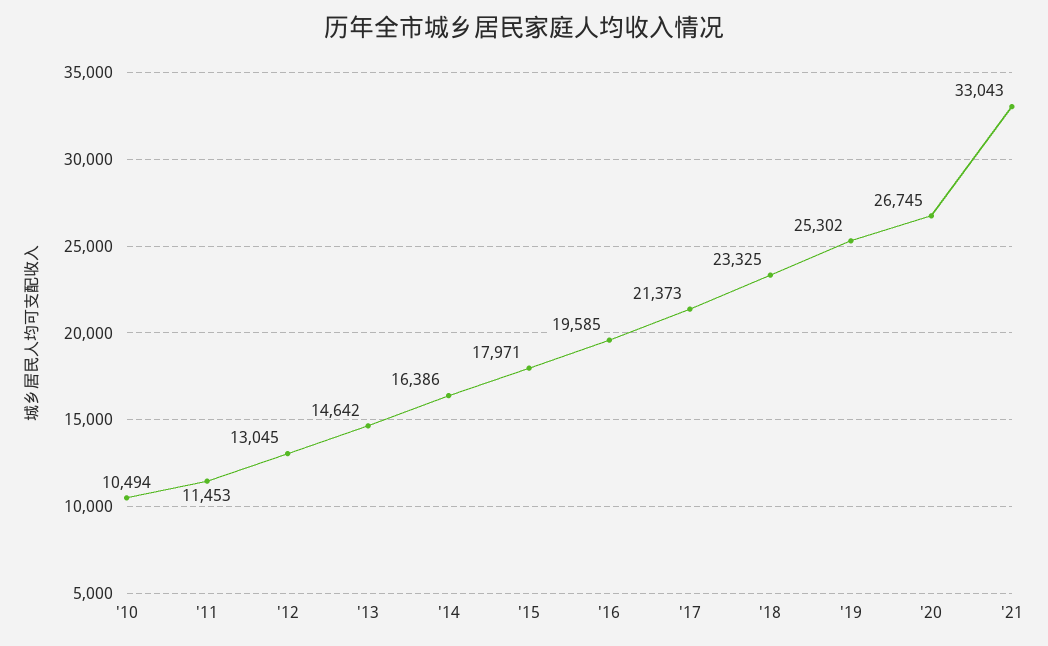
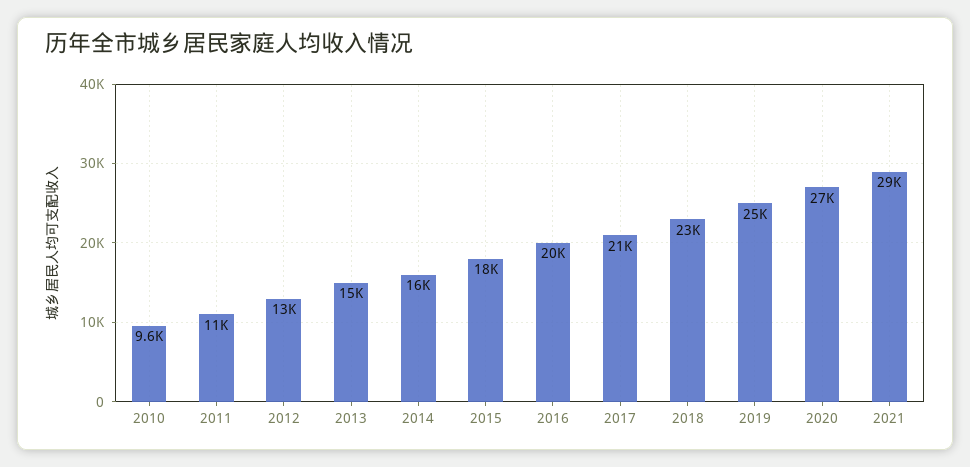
'10: 10494 -> 9600
'21: 33043 -> 29000

